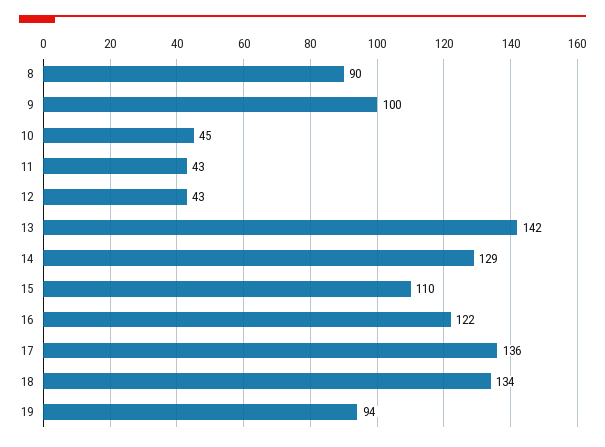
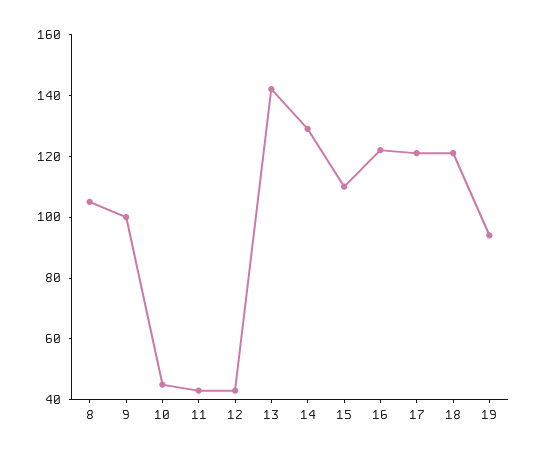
8: 90 -> 105
17: 136 -> 120
18: 134 -> 120

